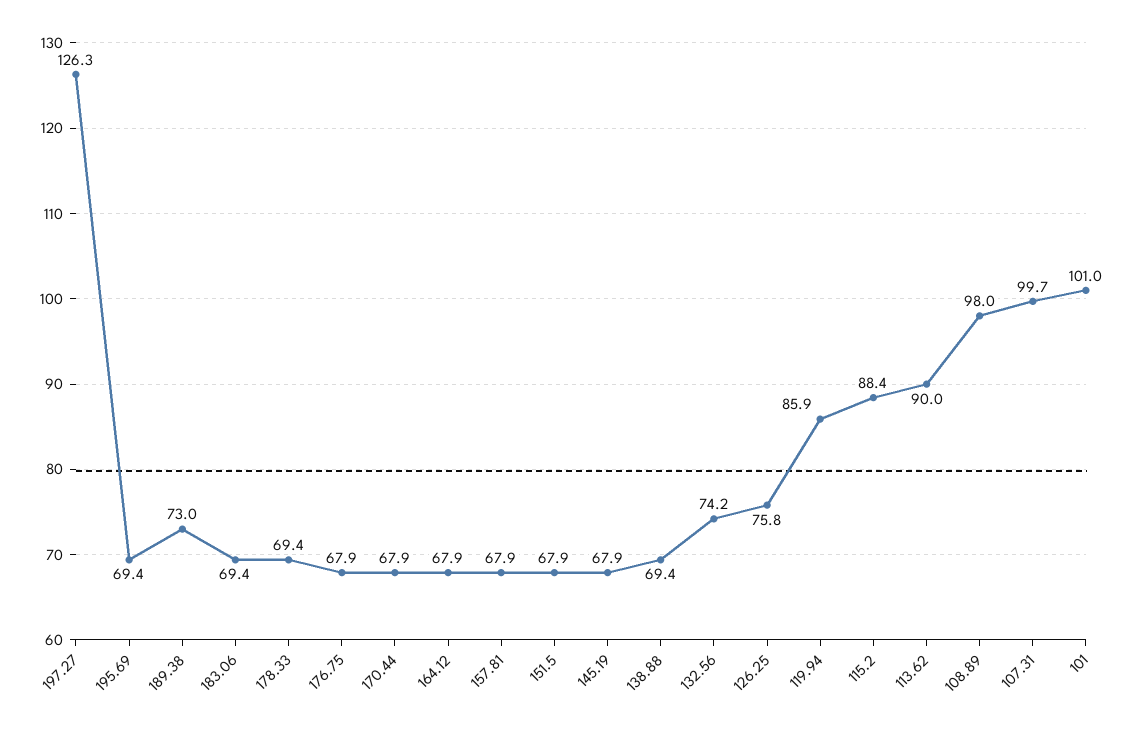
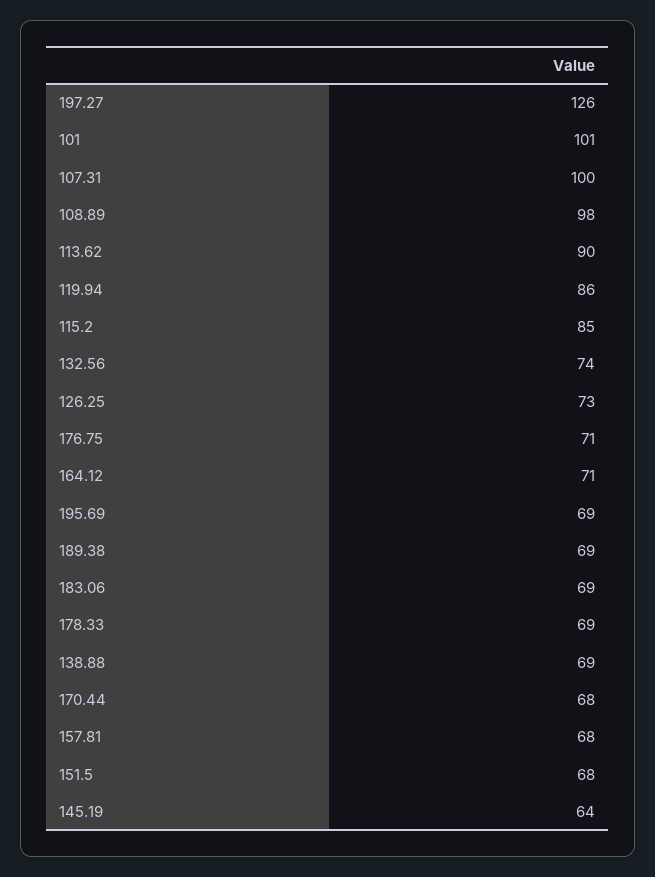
189.38: 73 -> 69
176.75: 67.9 -> 71
164.12: 67.9 -> 71
145.19: 67.9 -> 64
126.25: 75.8 -> 73
115.2: 88.4 -> 85

